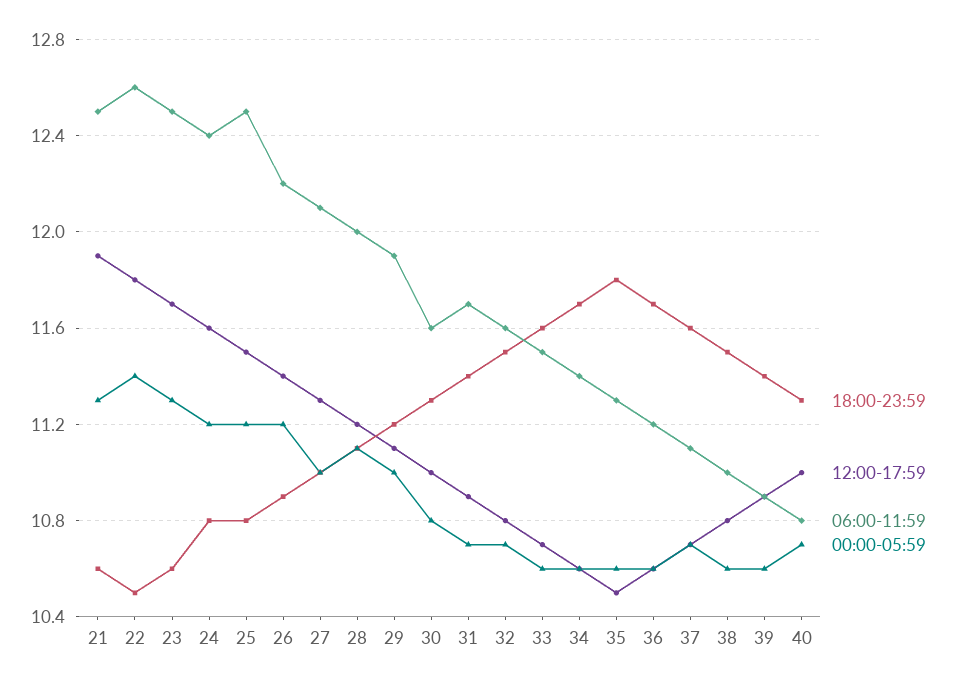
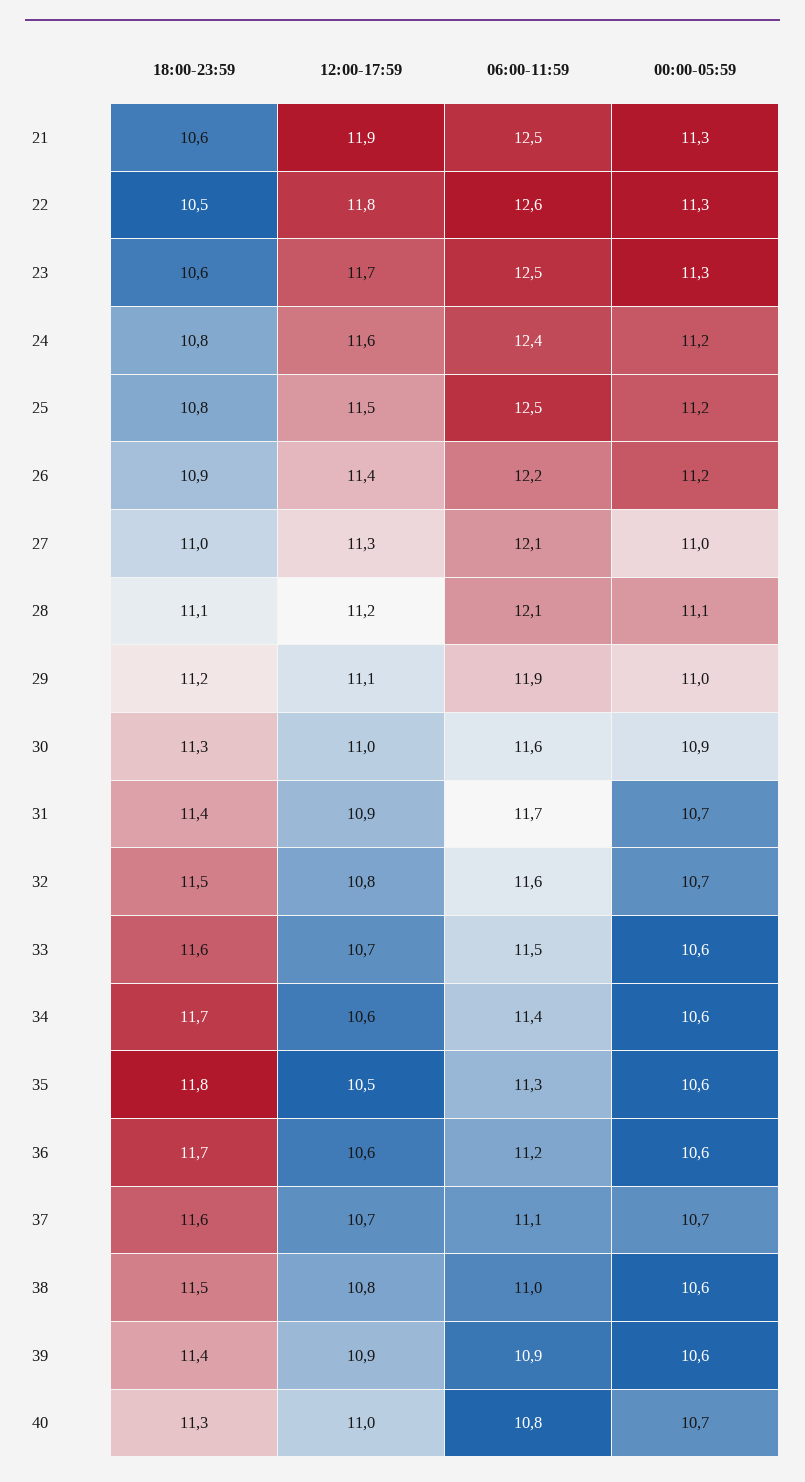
00:00-05:59, 22: 11.4 -> 11.3
06:00-11:59, 28: 12 -> 12.1
00:00-05:59, 30: 10.8 -> 10.9

